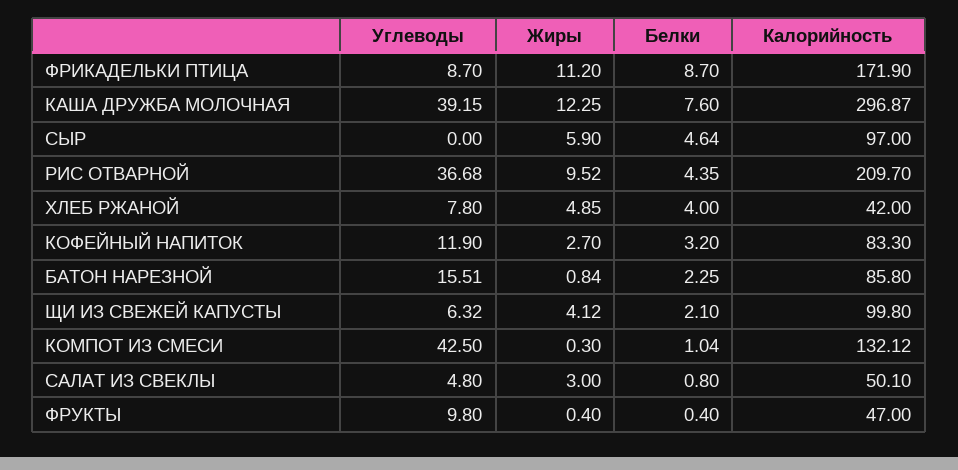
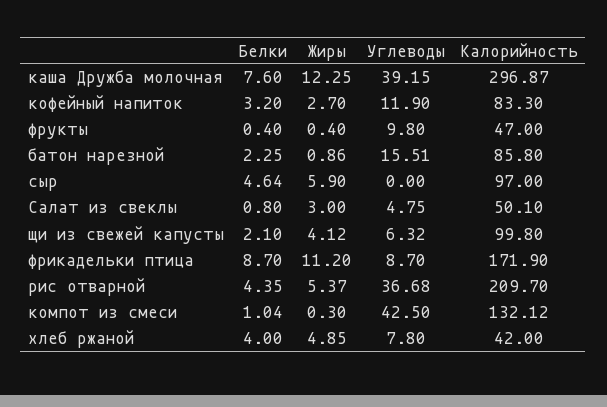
Жиры, РИС ОТВАРНОЙ: 9.52 -> 5.37
Жиры, БАТОН НАРЕЗНОЙ: 0.84 -> 0.86
Углеводы, САЛАТ ИЗ СВЕКЛЫ: 4.8 -> 4.75

